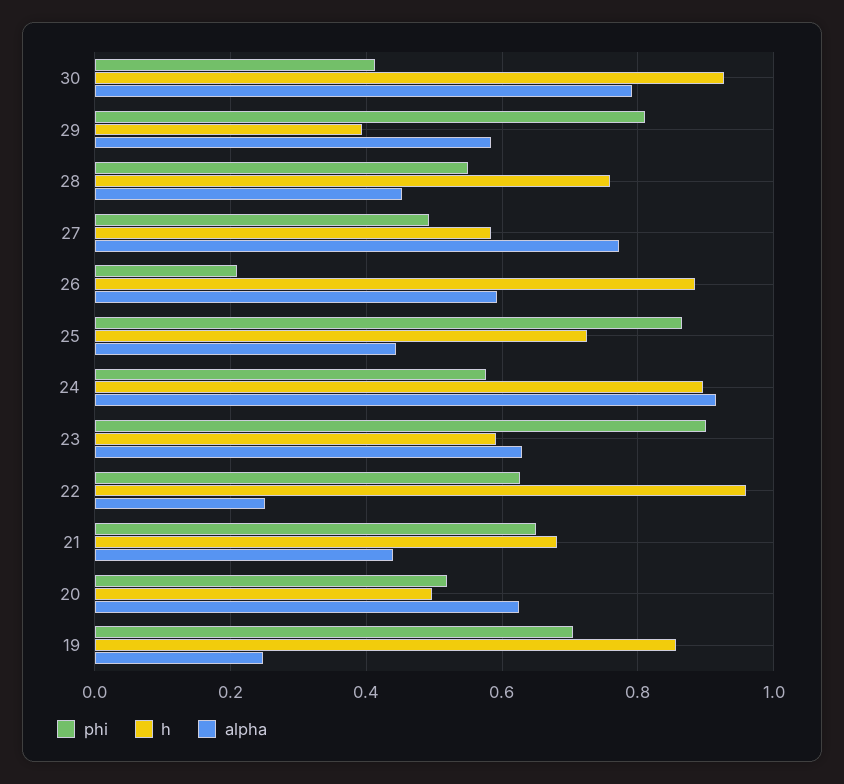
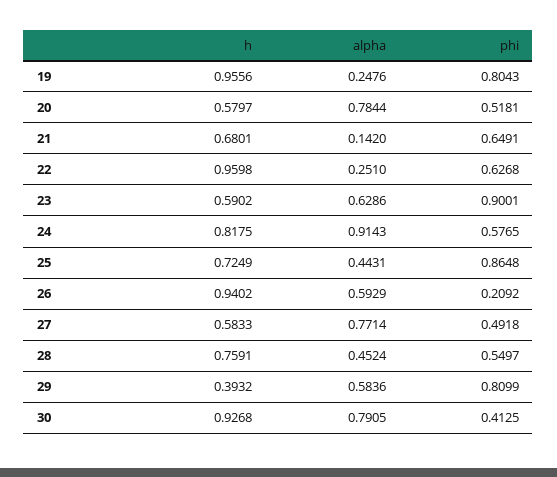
h, 26: 0.88 -> 0.9402
h, 24: 0.9 -> 0.8175
alpha, 21: 0.44 -> 0.142
h, 20: 0.5 -> 0.5797
alpha, 20: 0.62 -> 0.7844
phi, 19: 0.7 -> 0.8043
h, 19: 0.86 -> 0.9556

